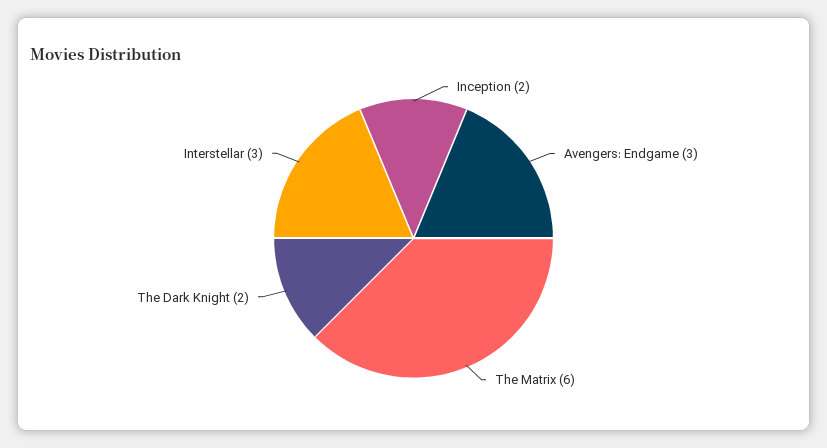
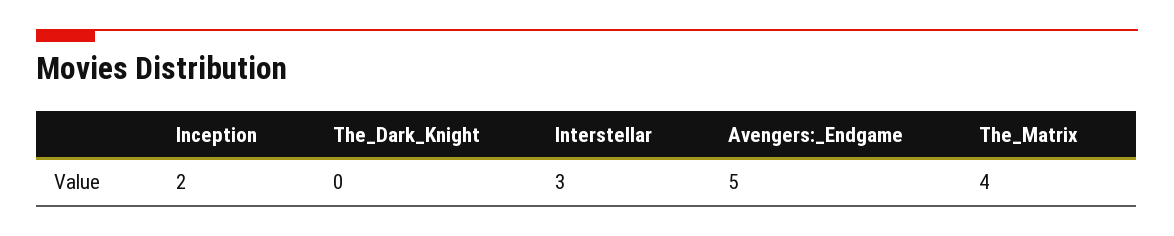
Avengers: Endgame: 3 -> 5
The Matrix: 6 -> 4
The Dark Knight: 2 -> 0

